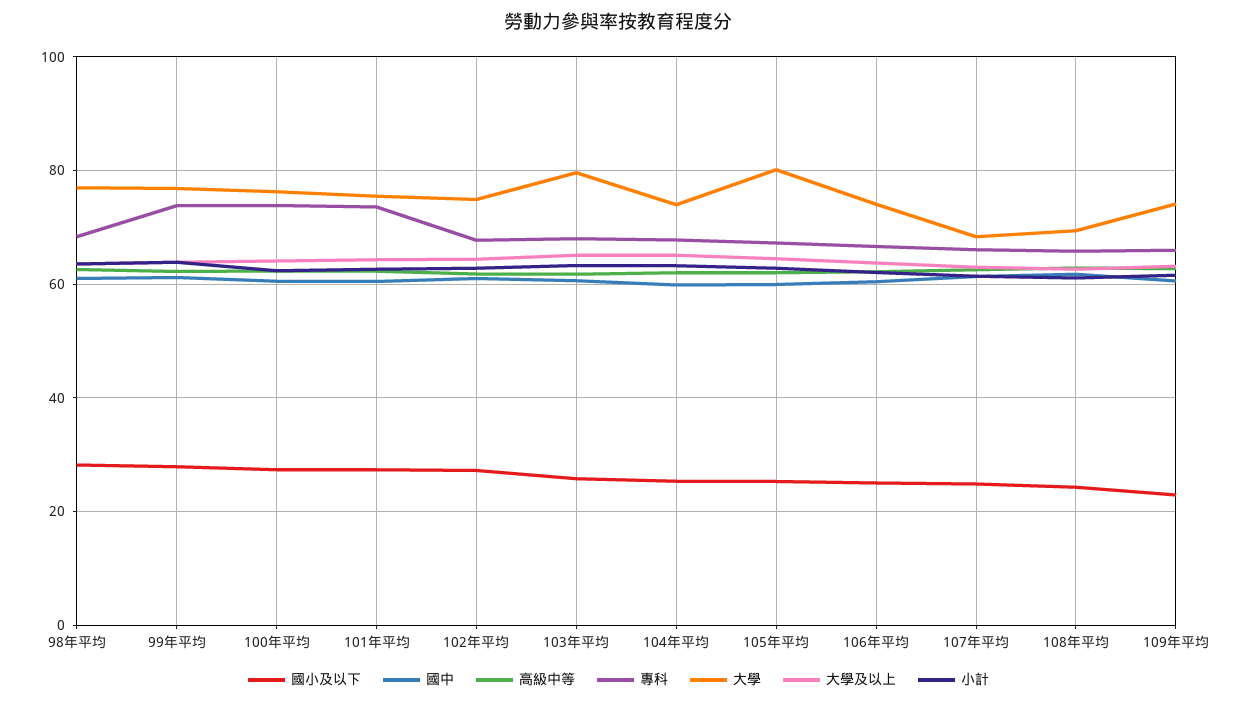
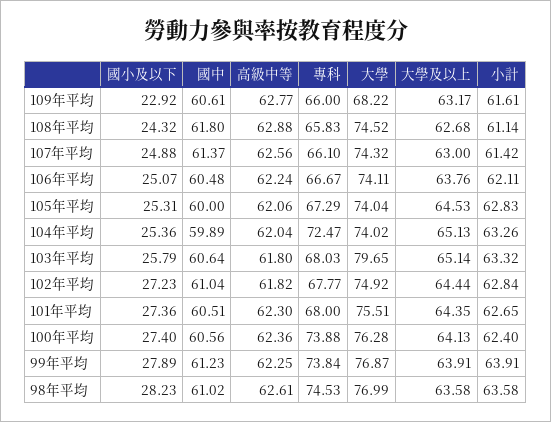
專科, 98年平均: 68 -> 74.53
專科, 101年平均: 74 -> 68
專科, 104年平均: 68 -> 72.47
大學, 105年平均: 80 -> 74.04
大學, 107年平均: 68 -> 74.32
大學, 108年平均: 70 -> 74.52
大學, 109年平均: 74 -> 68.22

